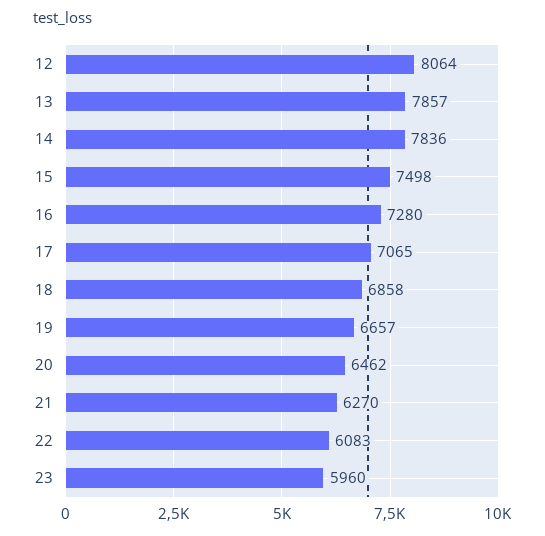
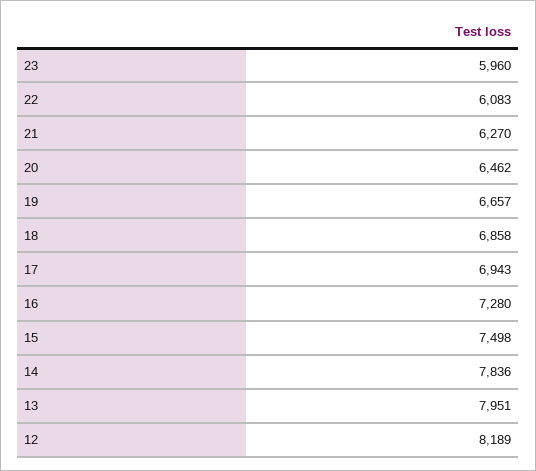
12: 8064 -> 8189
13: 7857 -> 7951
17: 7065 -> 6943

